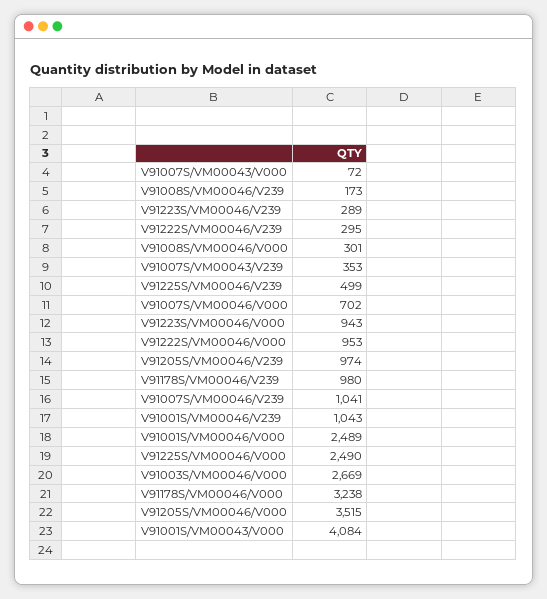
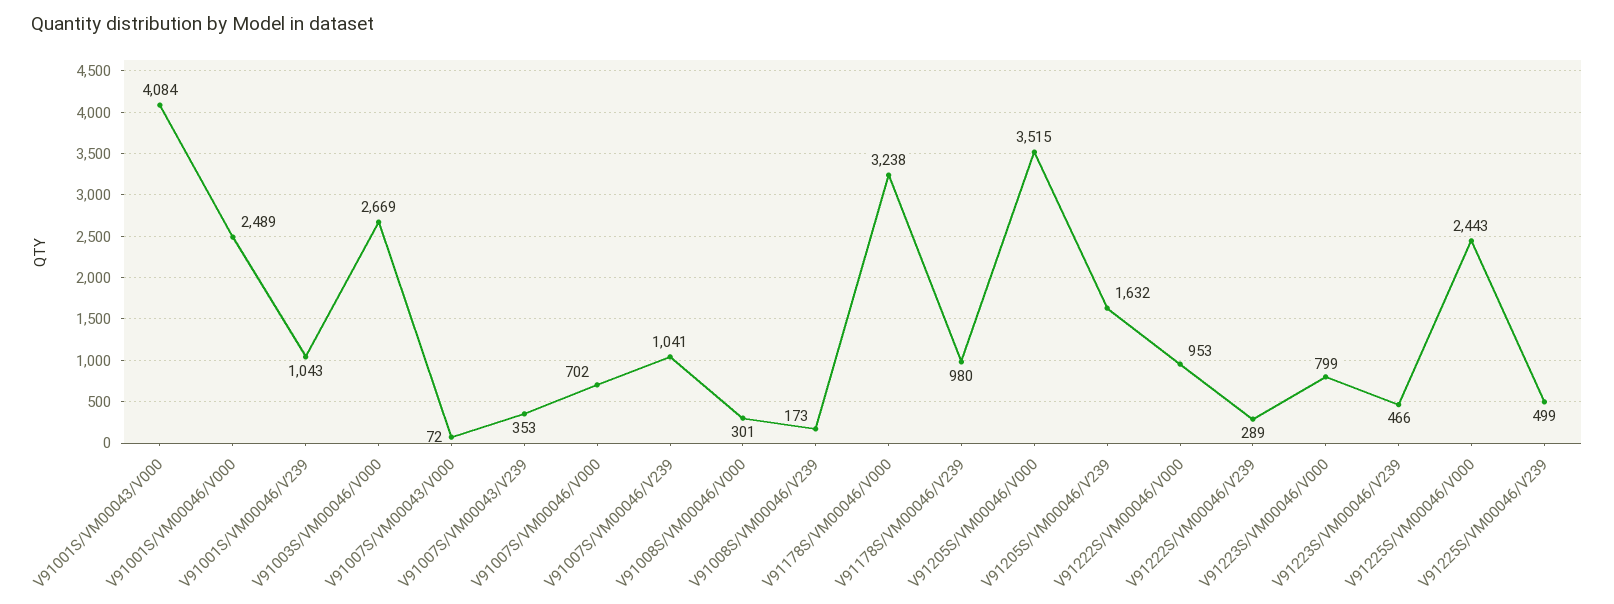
V91223S/VM00046/V239: 289 -> 466
V91222S/VM00046/V239: 295 -> 289
V91223S/VM00046/V000: 943 -> 799
V91205S/VM00046/V239: 974 -> 1632
V91225S/VM00046/V000: 2490 -> 2443

